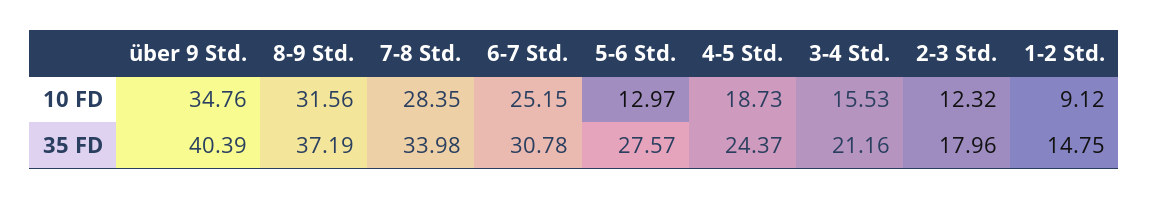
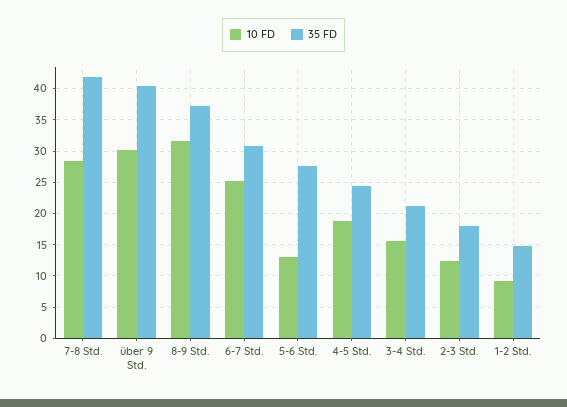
10 FD, über 9 Std.: 34.76 -> 30
35 FD, 7-8 Std.: 33.98 -> 42

